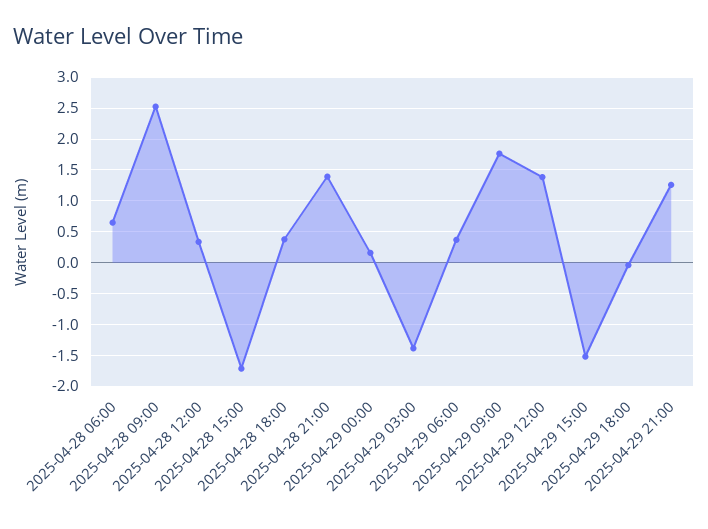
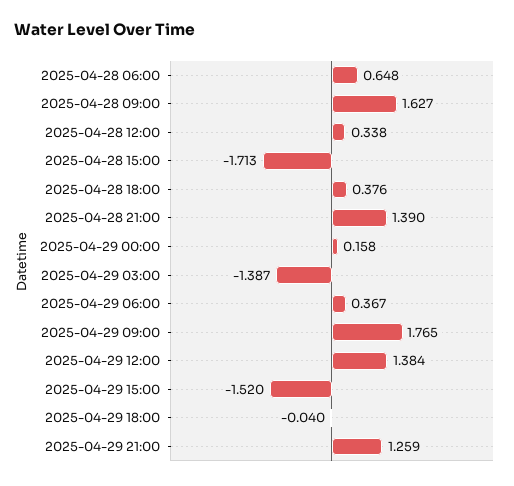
2025-04-28 09:00: 2.5 -> 1.627

